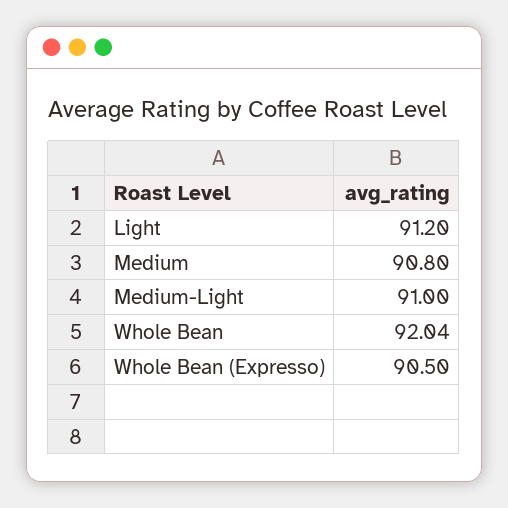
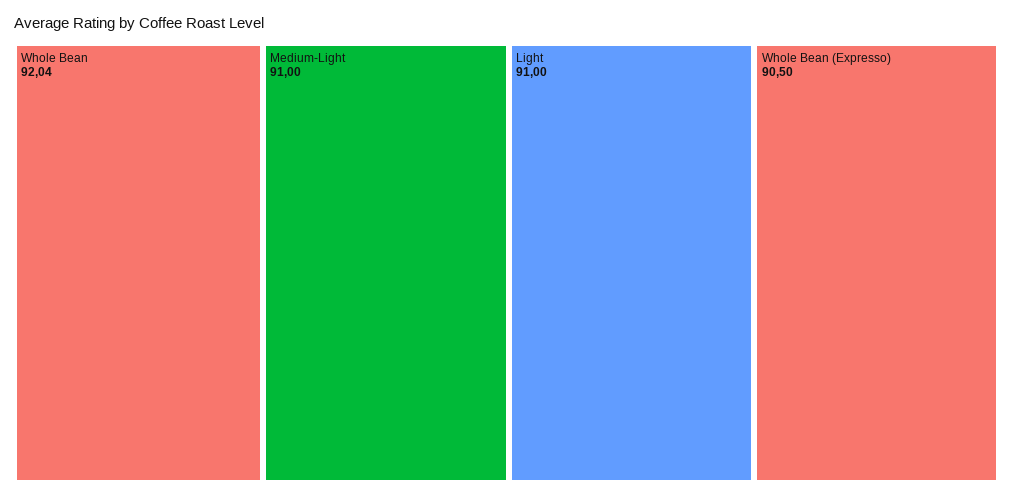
Light: 91.2 -> 91
Medium: 90.8 -> none

